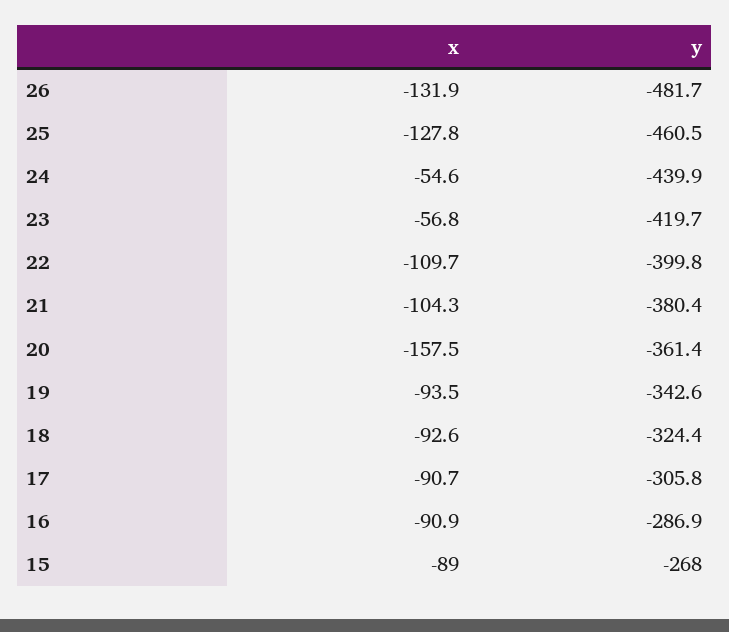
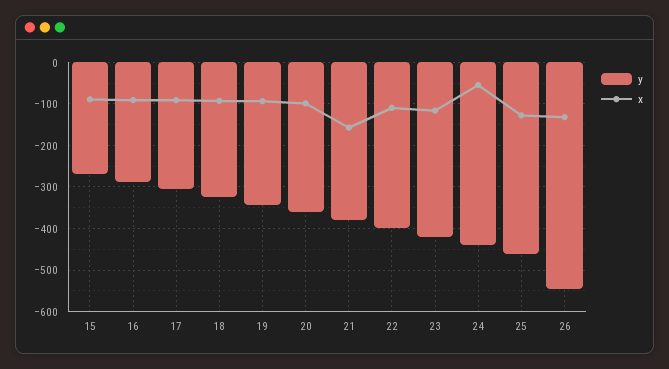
y, 26: -481.7 -> -540
x, 23: -56.8 -> -120
x, 21: -104.3 -> -160
x, 20: -157.5 -> -100

